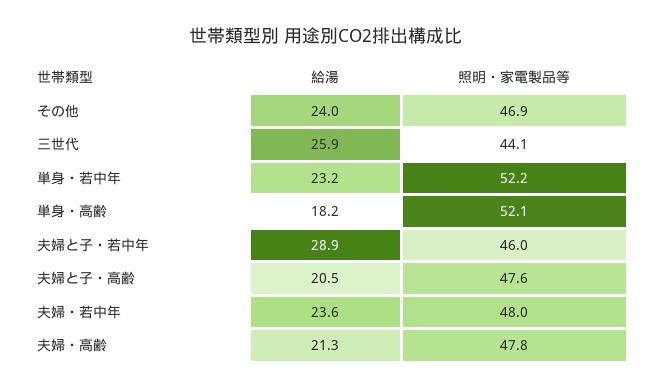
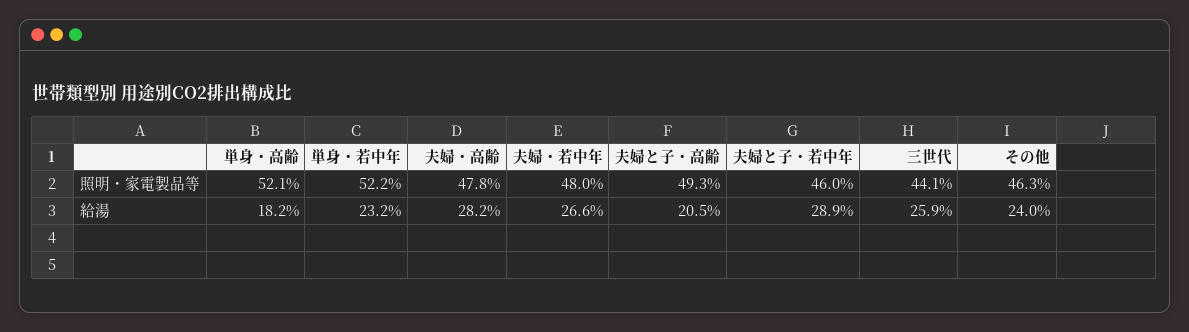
照明・家電製品等, その他: 46.9 -> 46.3
照明・家電製品等, 夫婦と子・高齢: 47.6 -> 49.3
給湯, 夫婦・若中年: 23.6 -> 26.6
給湯, 夫婦・高齢: 21.3 -> 28.2

